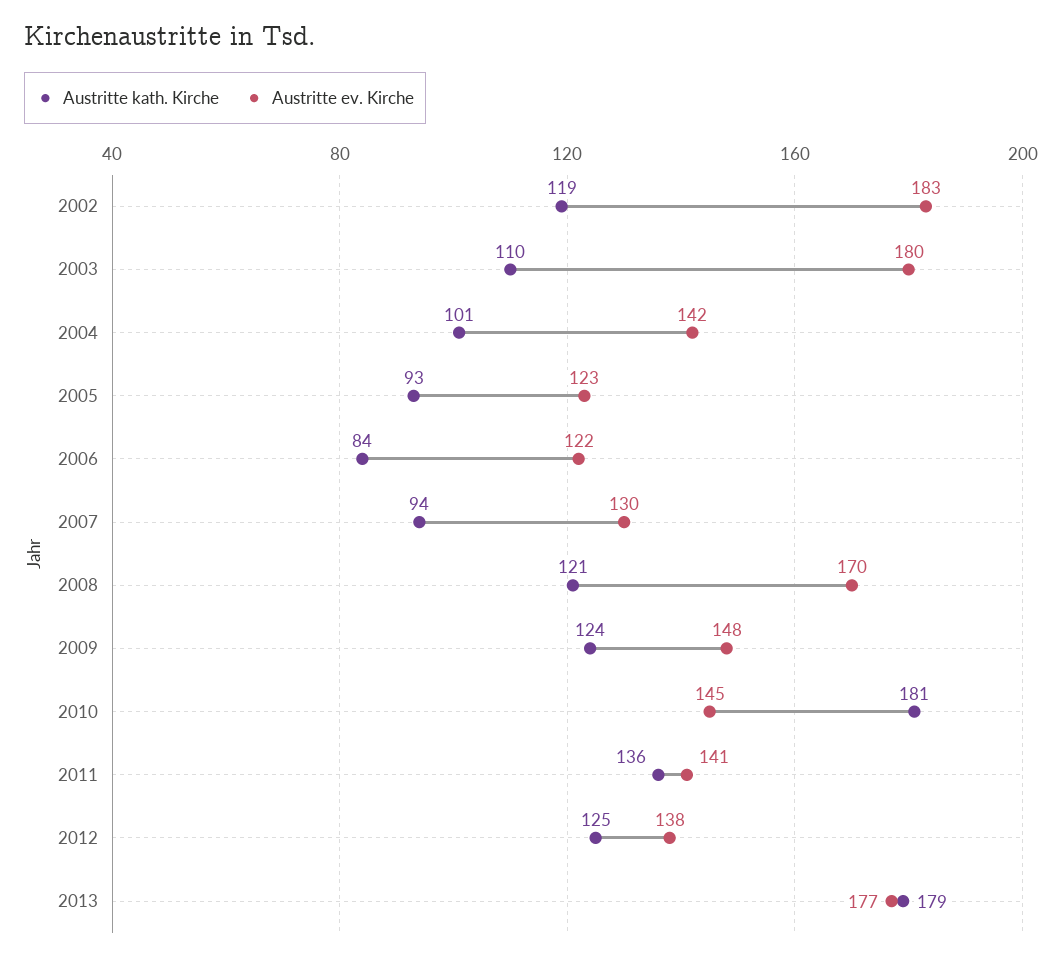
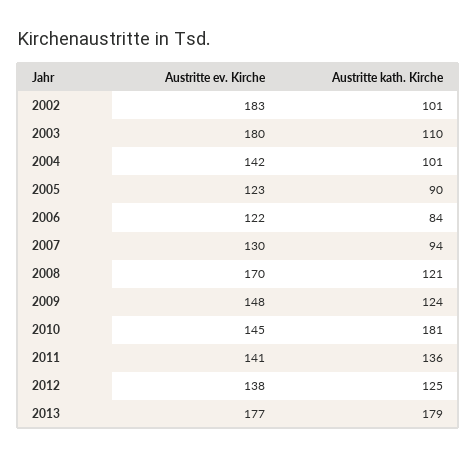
Austritte kath. Kirche, 2002: 119 -> 101
Austritte kath. Kirche, 2005: 93 -> 90

